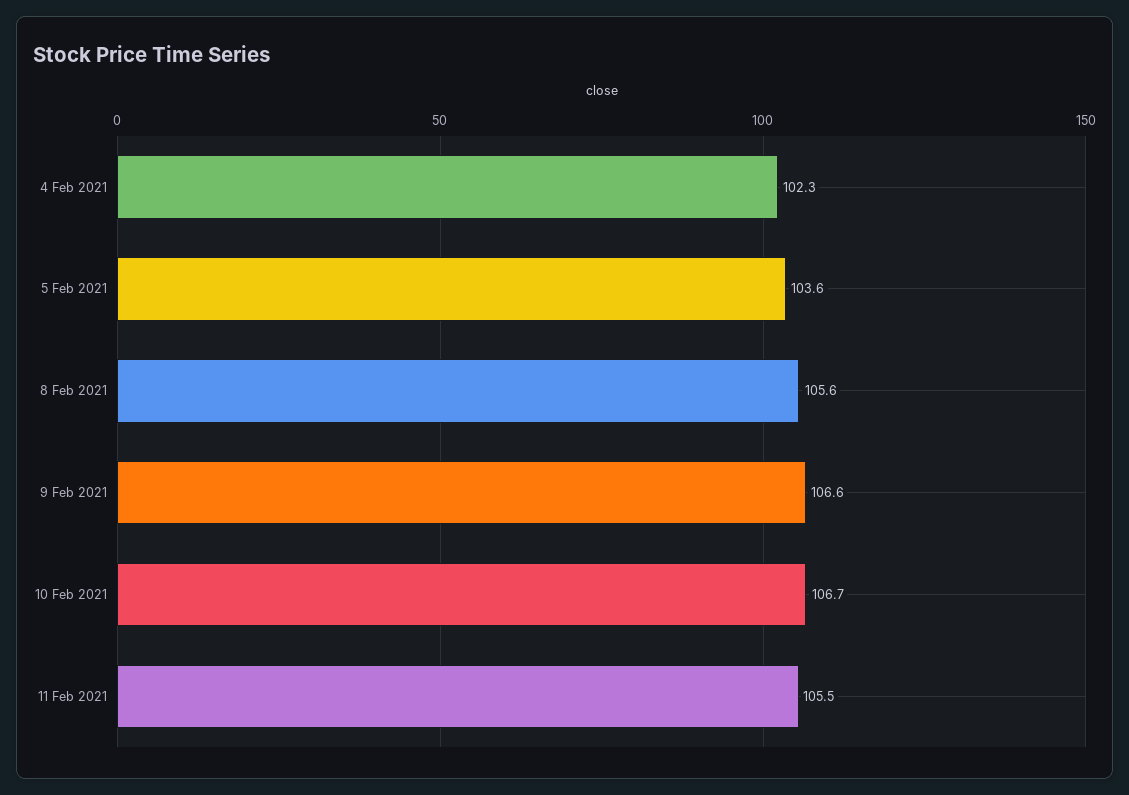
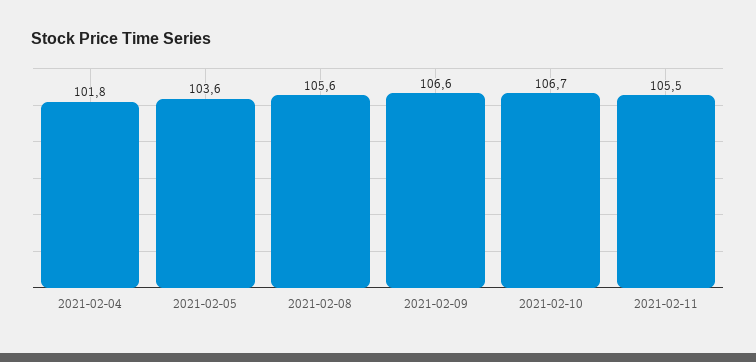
4 Feb 2021: 102.3 -> 101.8

